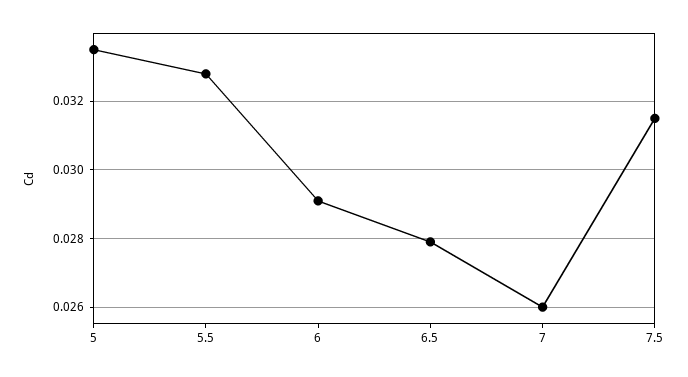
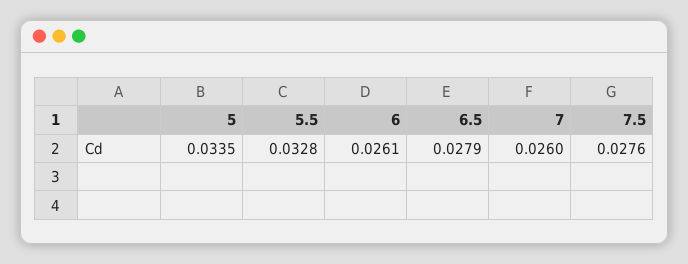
6: 0.029 -> 0.0261
7.5: 0.0315 -> 0.0276

